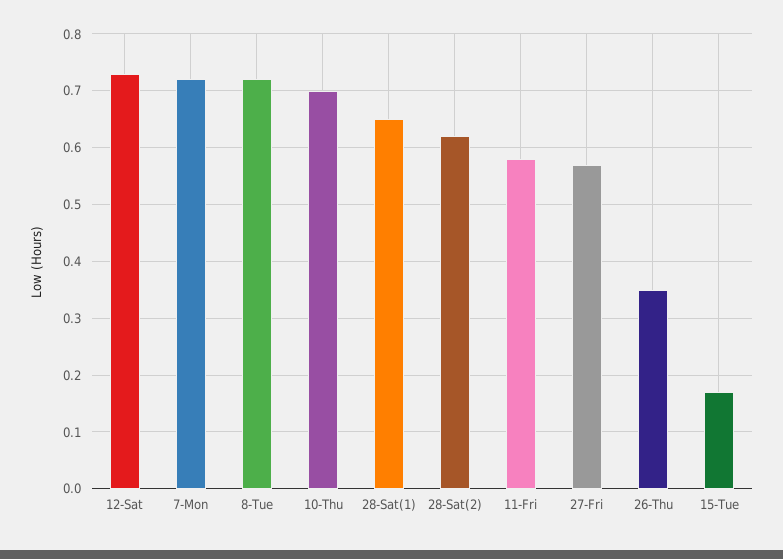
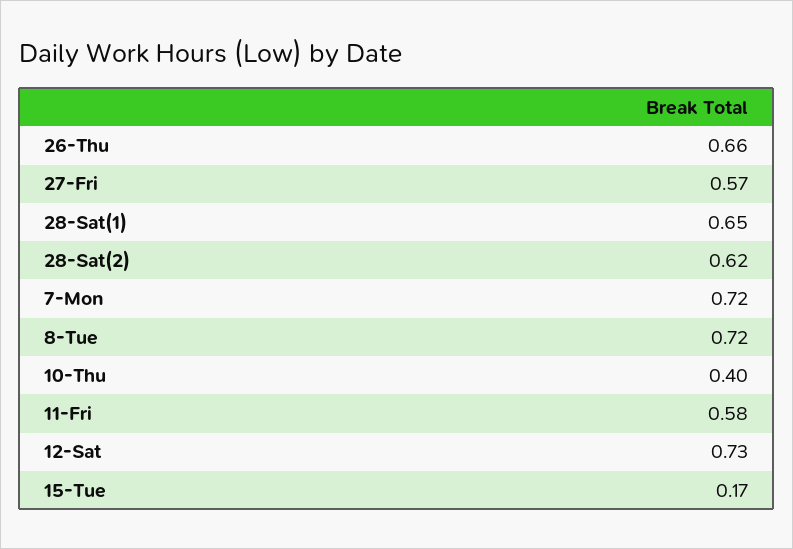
10-Thu: 0.7 -> 0.4
26-Thu: 0.35 -> 0.66

